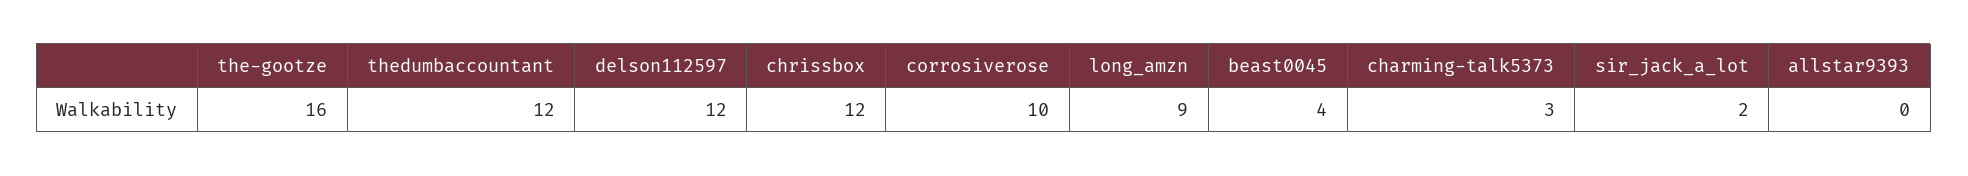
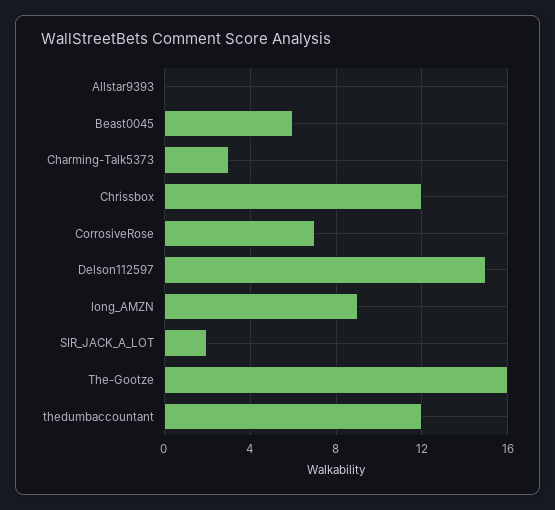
delson112597: 12 -> 15
corrosiverose: 10 -> 7
beast0045: 4 -> 6

